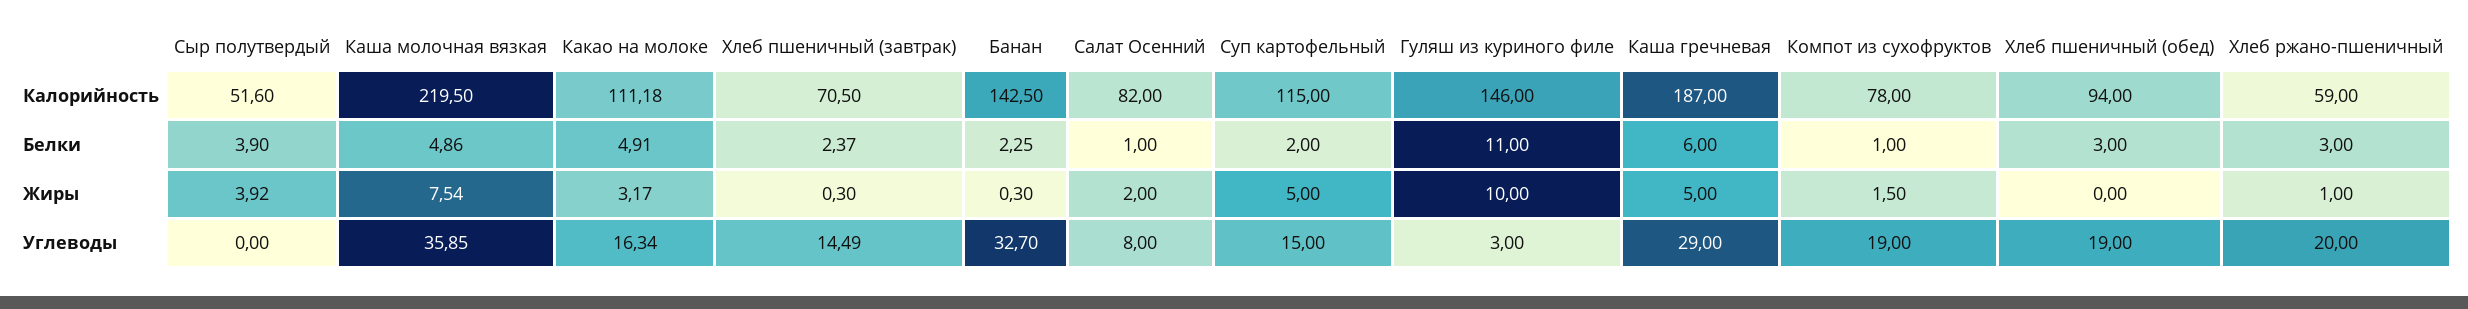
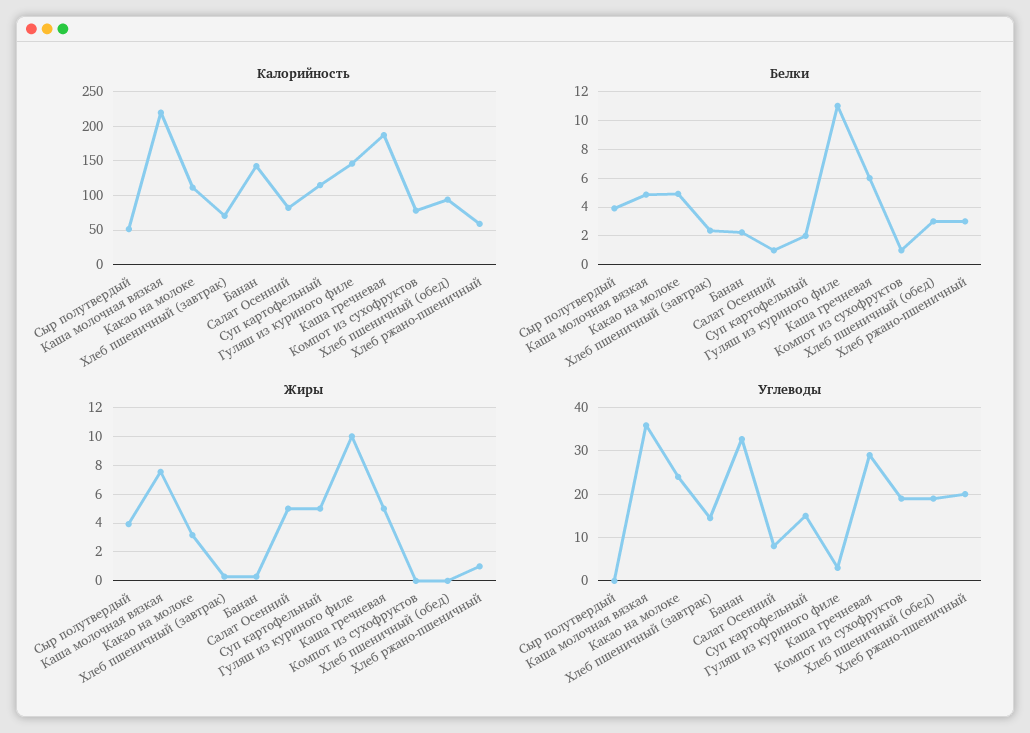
Жиры, Салат Осенний: 2 -> 5
Жиры, Компот из сухофруктов: 1.5 -> 0
Углеводы, Какао на молоке: 16.34 -> 24

